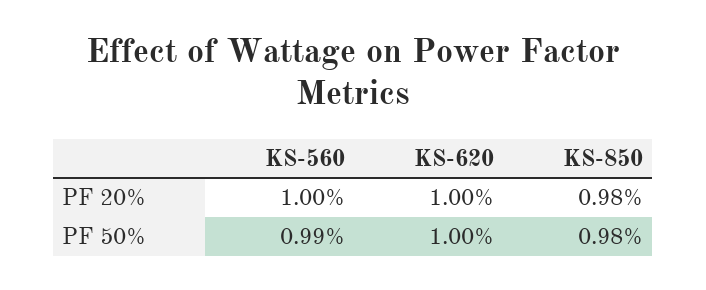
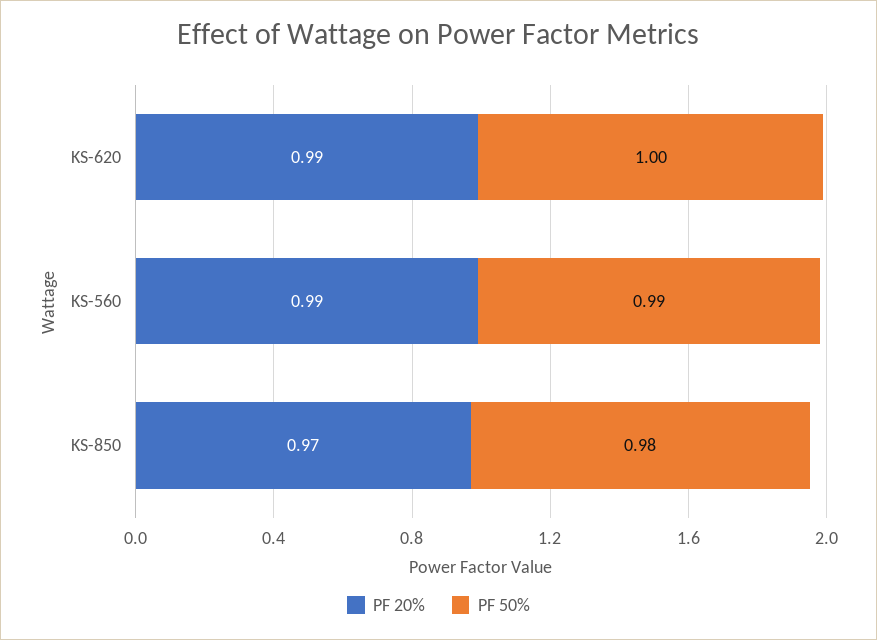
PF 20%, KS-560: 1 -> 0.99
PF 20%, KS-620: 1 -> 0.99
PF 20%, KS-850: 0.98 -> 0.97

